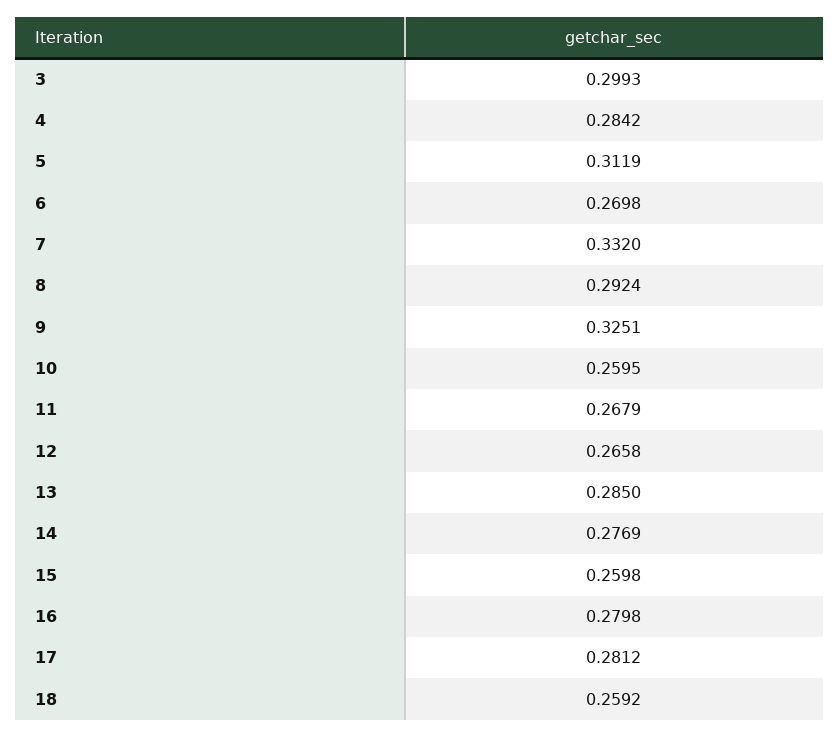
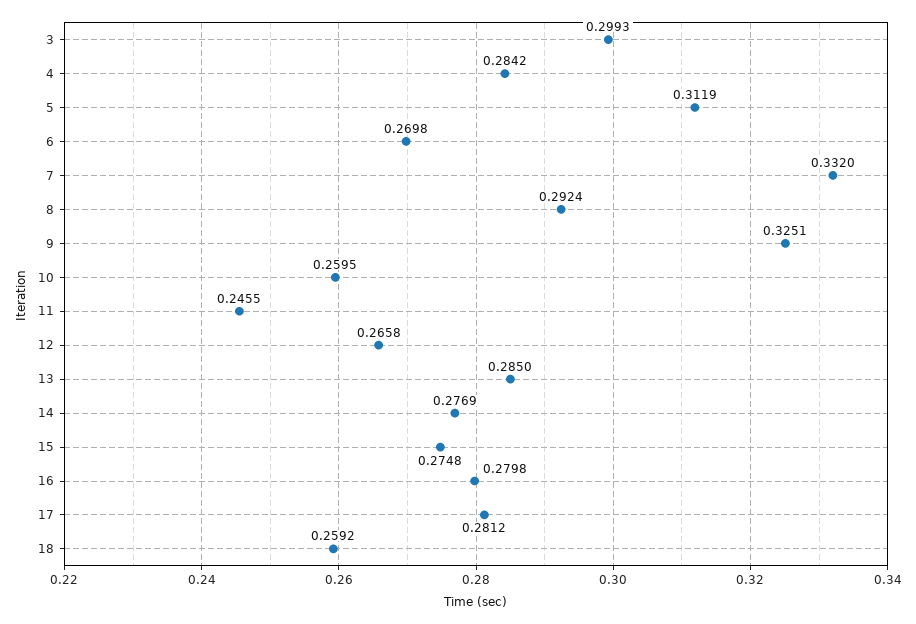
11: 0.2679 -> 0.2455
15: 0.2598 -> 0.2748

